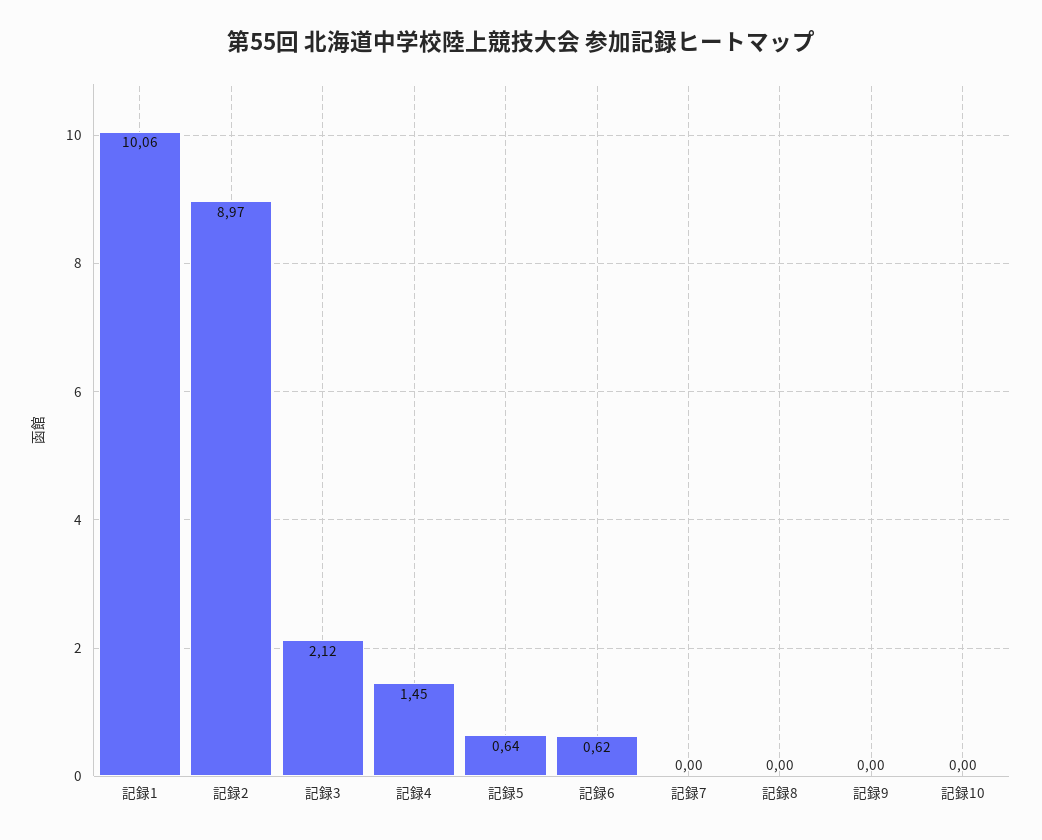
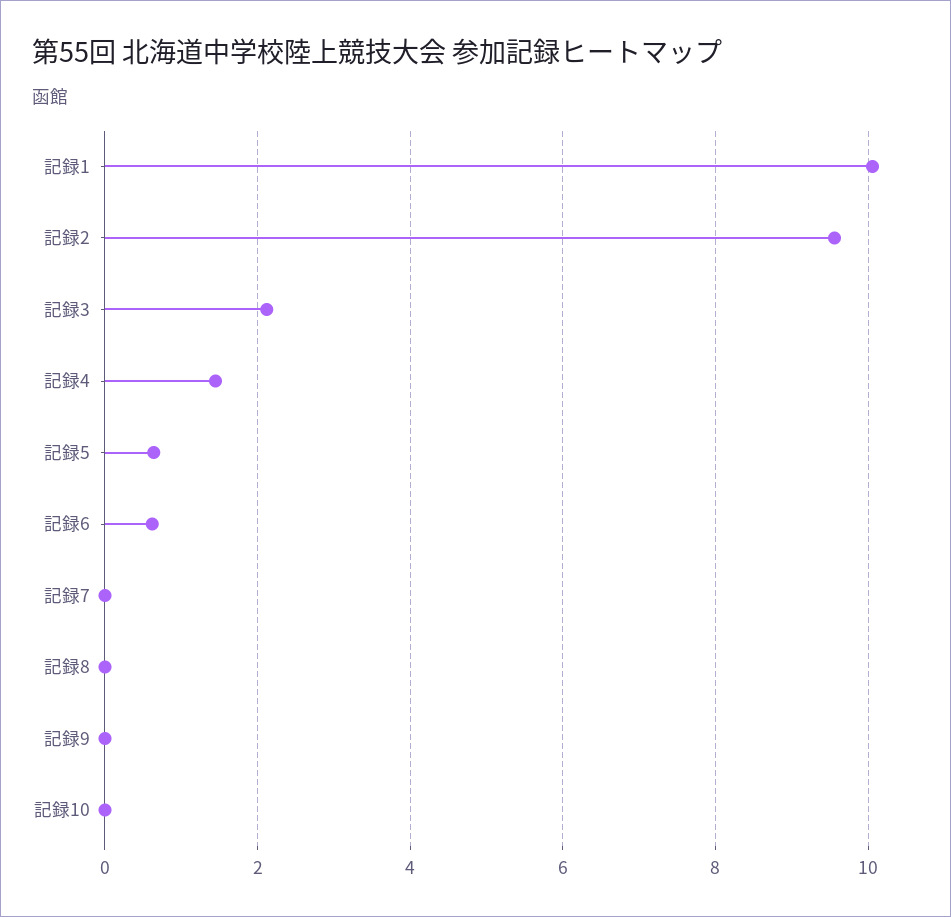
記録2: 8.97 -> 9.6

